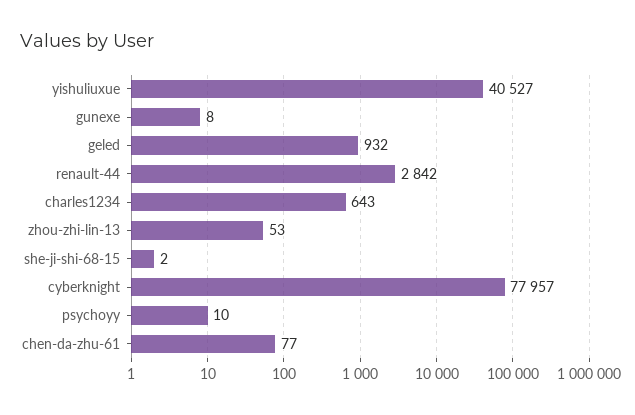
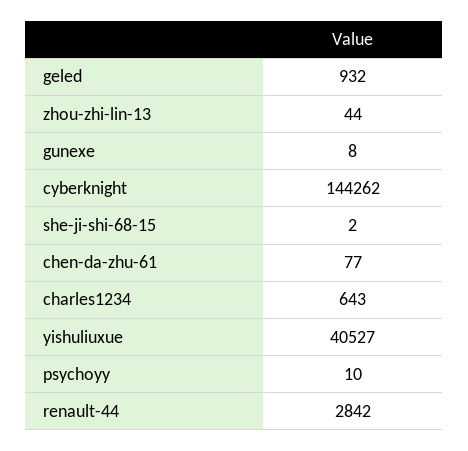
zhou-zhi-lin-13: 53 -> 44
cyberknight: 77957 -> 144262

